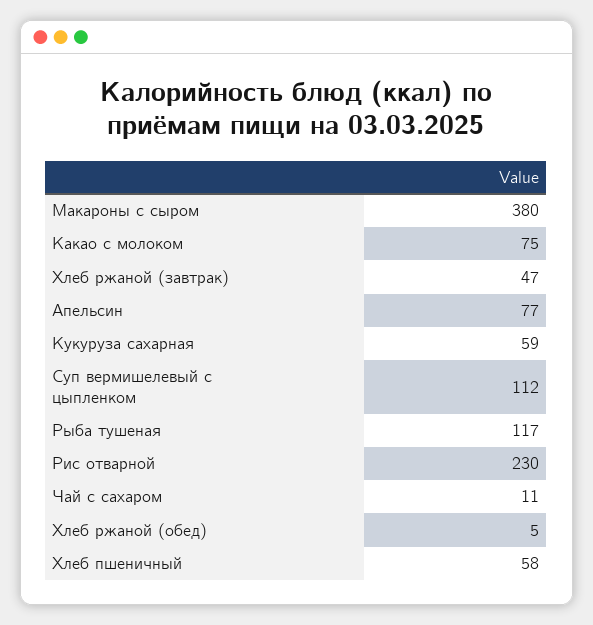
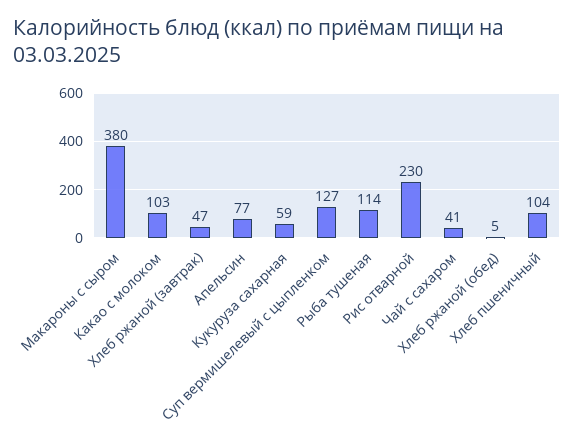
Какао с молоком: 75 -> 103
Суп вермишелевый с цыпленком: 112 -> 127
Рыба тушеная: 117 -> 114
Чай с сахаром: 11 -> 41
Хлеб пшеничный: 58 -> 104

